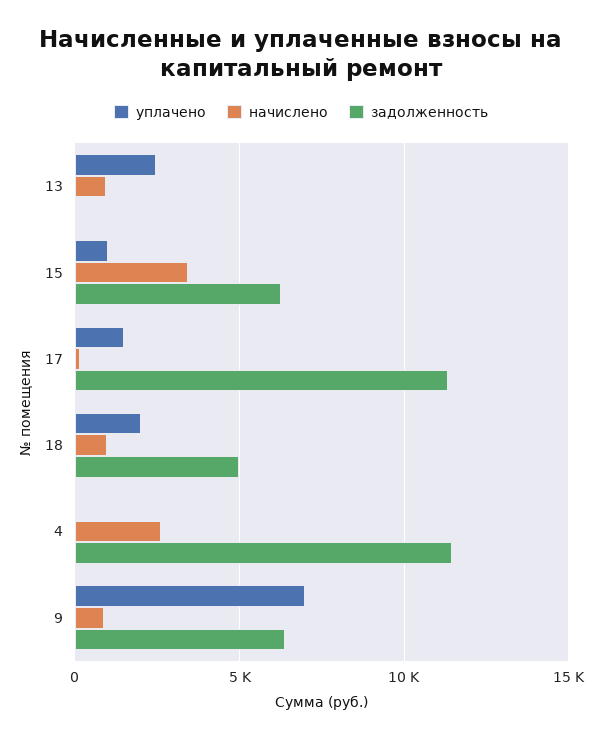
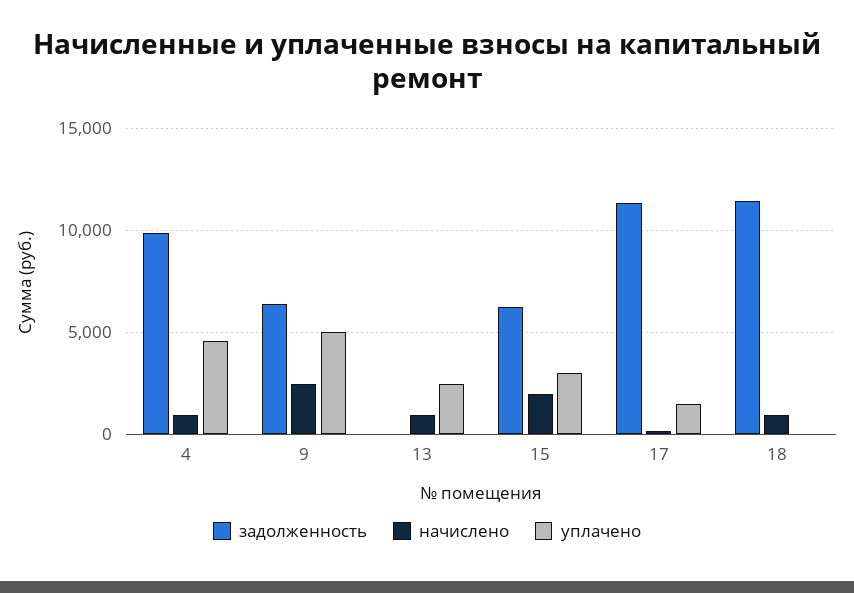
уплачено, 15: 1000 -> 3000
начислено, 15: 3500 -> 2000
уплачено, 18: 2000 -> 0
задолженность, 18: 5000 -> 11500
уплачено, 4: 0 -> 4500
начислено, 4: 2500 -> 1000
задолженность, 4: 11500 -> 10000
уплачено, 9: 7000 -> 5000
начислено, 9: 1000 -> 2500

